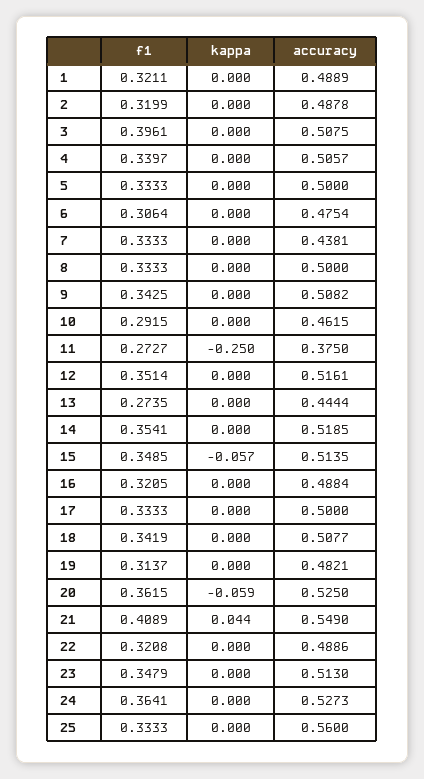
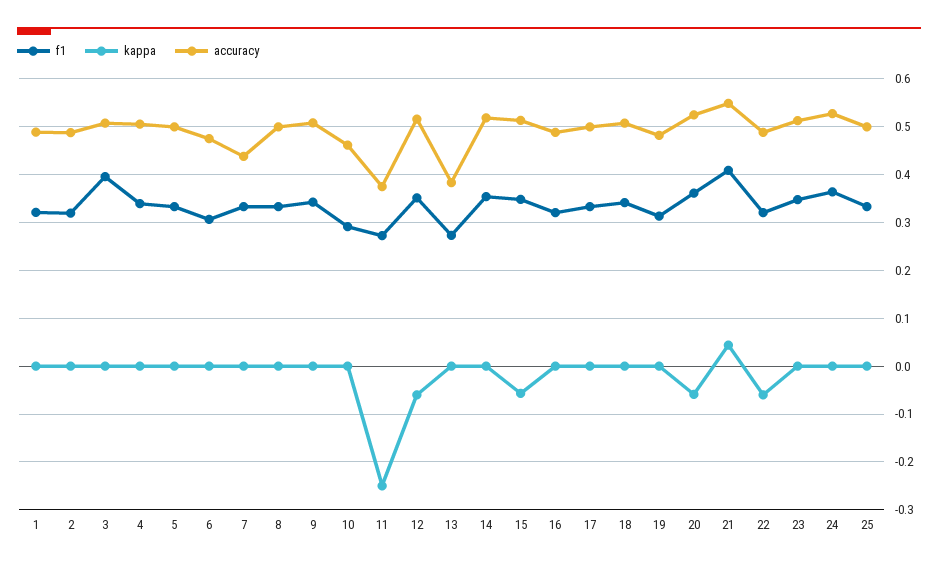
kappa, 12: 0 -> -0.06
accuracy, 13: 0.4444 -> 0.38
kappa, 22: 0 -> -0.06
accuracy, 25: 0.56 -> 0.5

